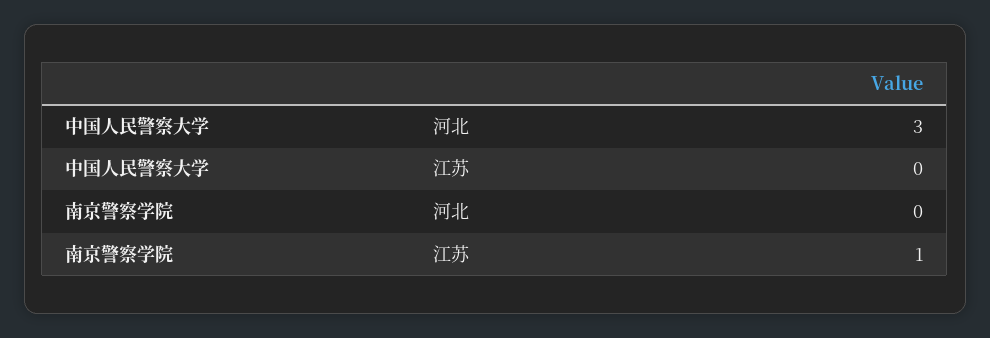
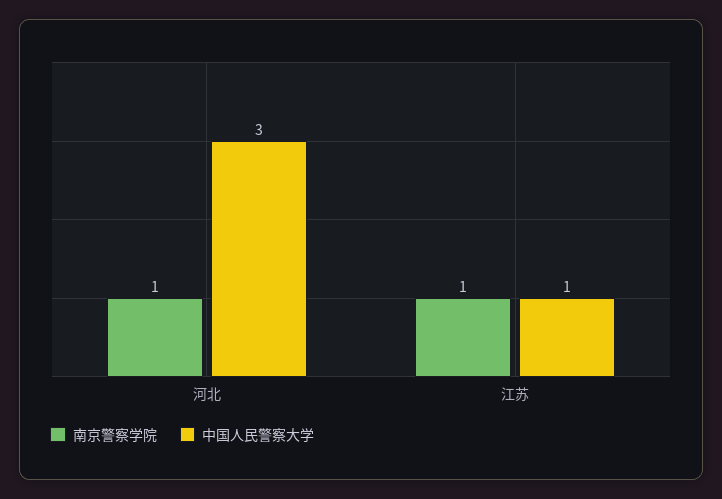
中国人民警察大学, 江苏: 0 -> 1
南京警察学院, 河北: 0 -> 1

